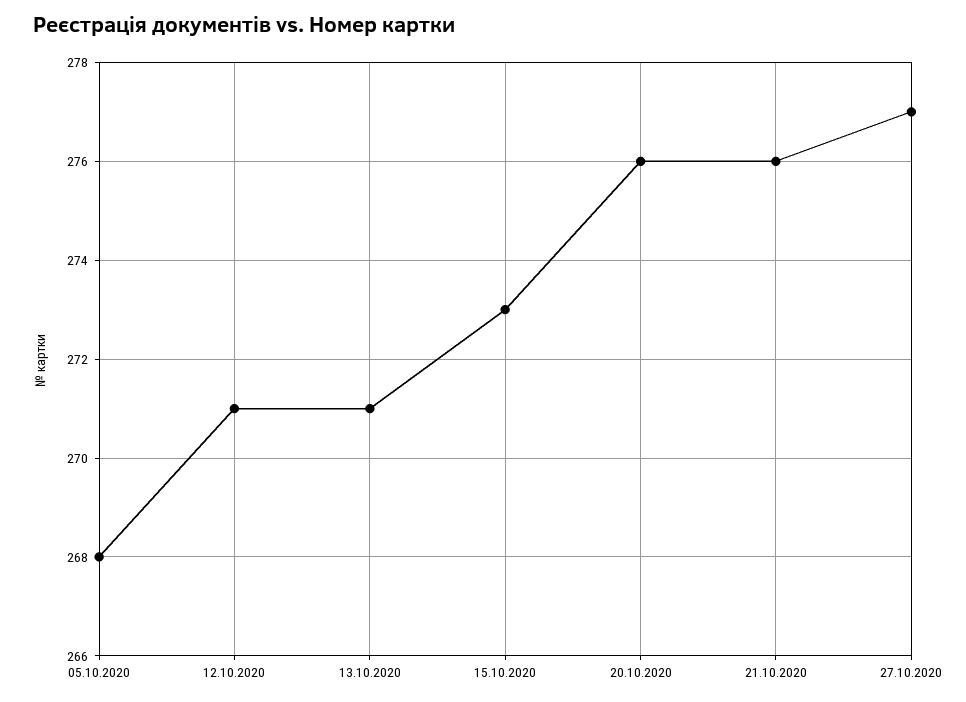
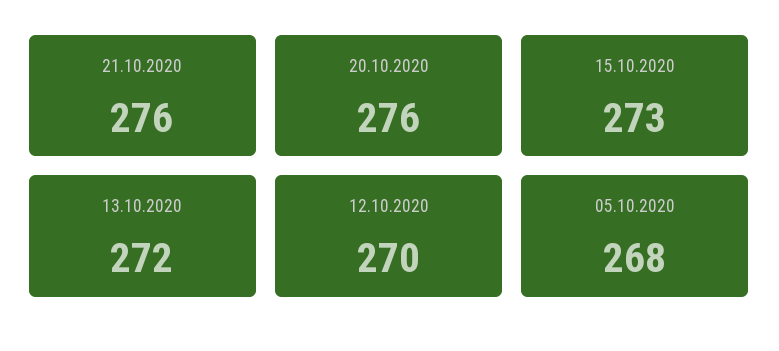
12.10.2020: 271 -> 270
13.10.2020: 271 -> 272
27.10.2020: 277 -> none

